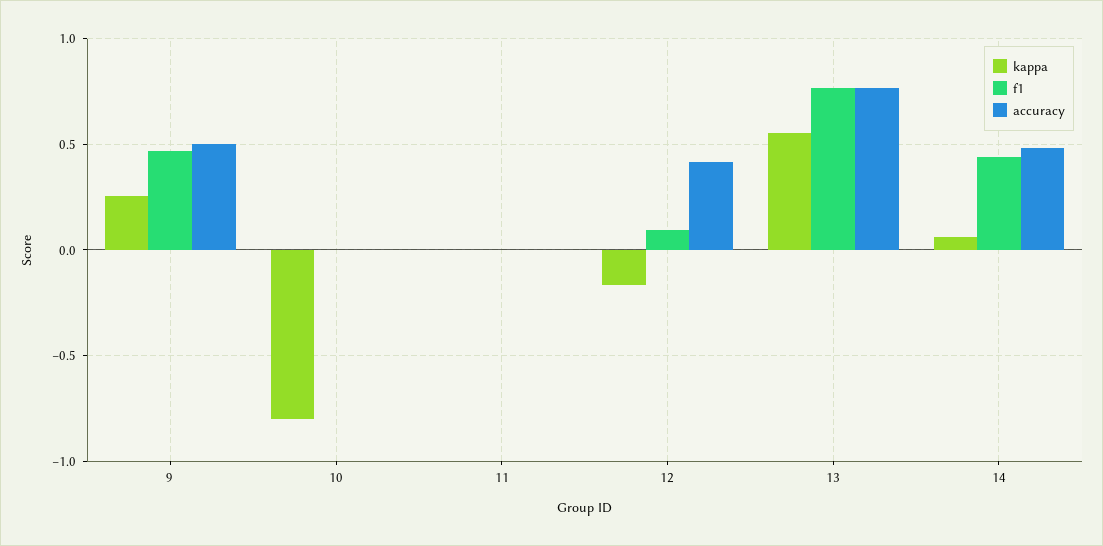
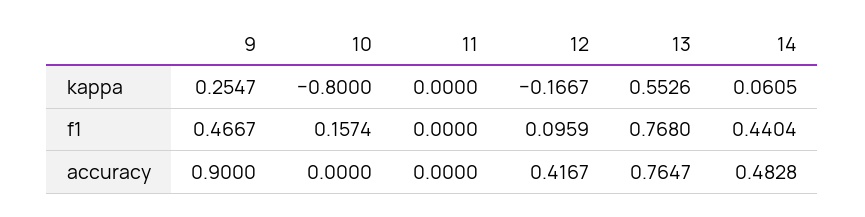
accuracy, 9: 0.5 -> 0.9
f1, 10: 0 -> 0.1574

